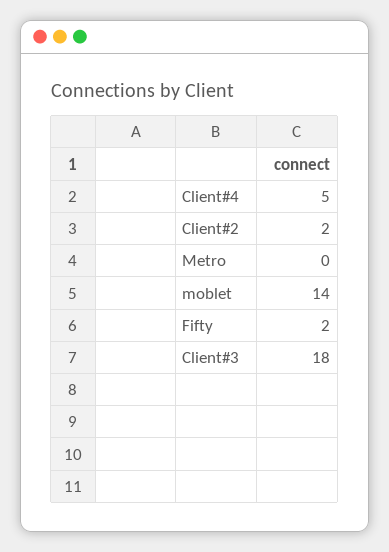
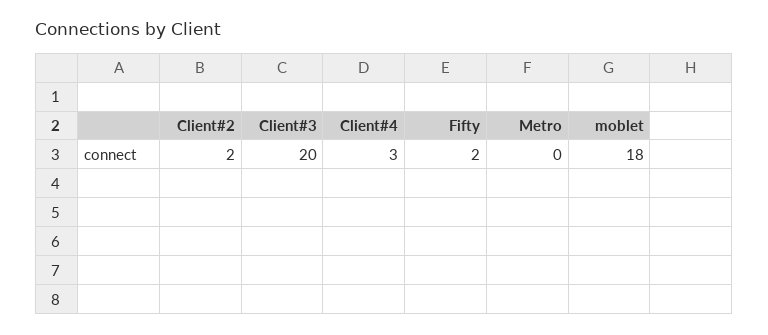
Client#4: 5 -> 3
moblet: 14 -> 18
Client#3: 18 -> 20

